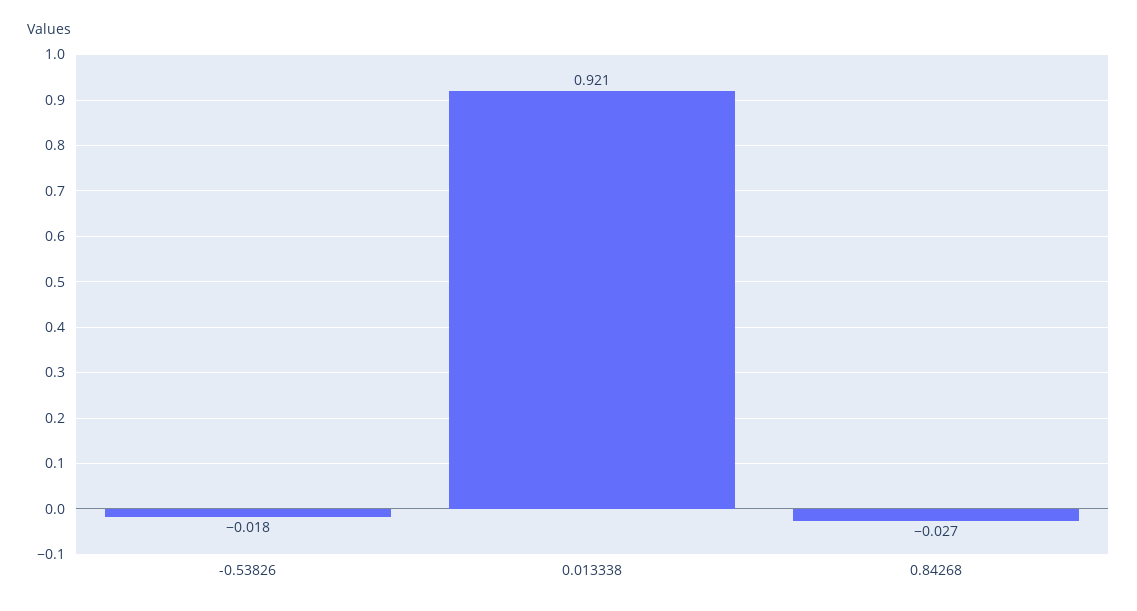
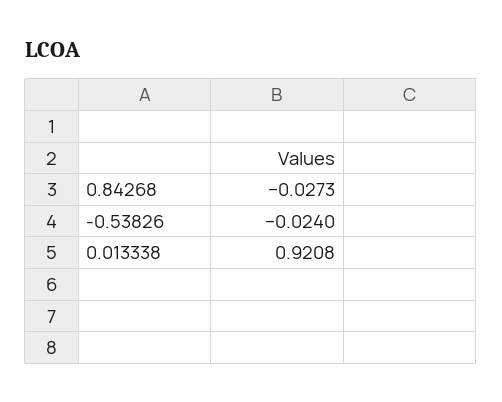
-0.53826: -0.018 -> -0.024

